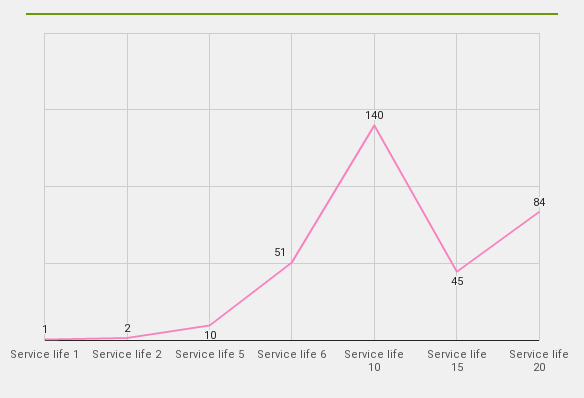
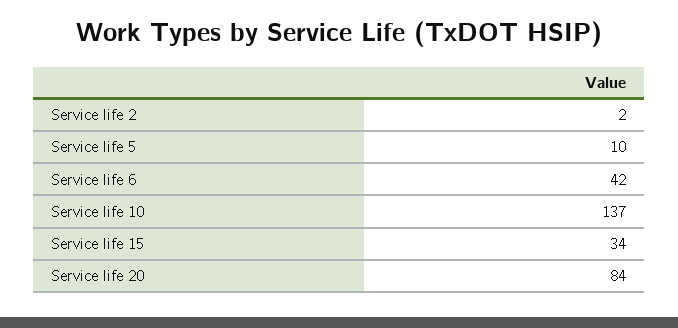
Service life 1: 1 -> none
Service life 6: 51 -> 42
Service life 10: 140 -> 137
Service life 15: 45 -> 34

